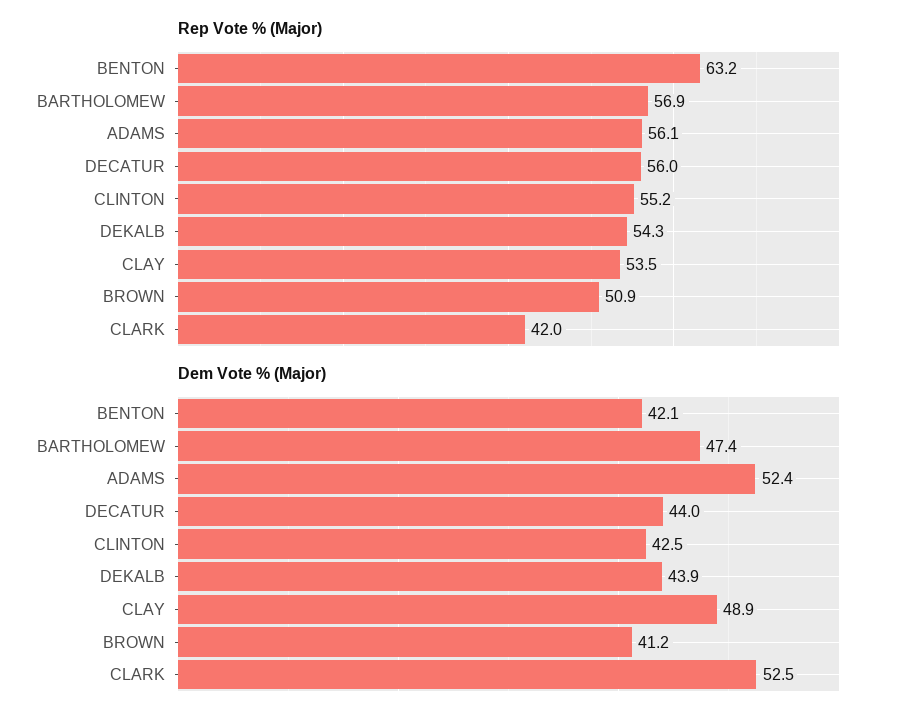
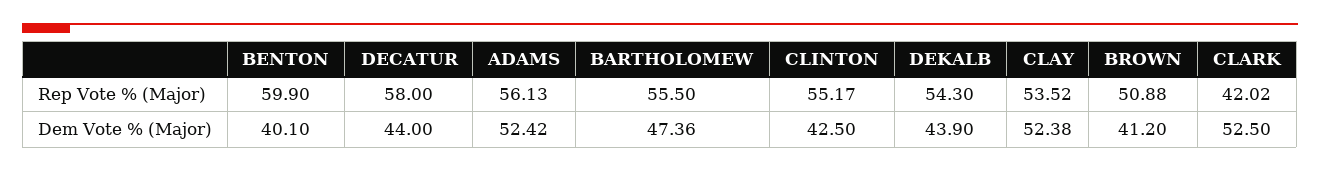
Rep Vote % (Major), BENTON: 63.2 -> 59.9
Rep Vote % (Major), BARTHOLOMEW: 56.9 -> 55.5
Rep Vote % (Major), DECATUR: 56 -> 58
Dem Vote % (Major), BENTON: 42.1 -> 40.1
Dem Vote % (Major), CLAY: 48.9 -> 52.38

